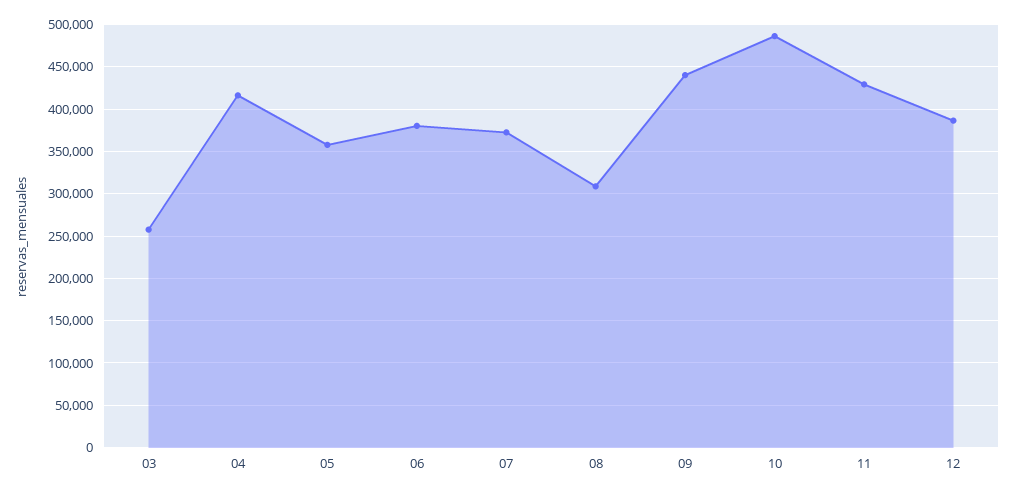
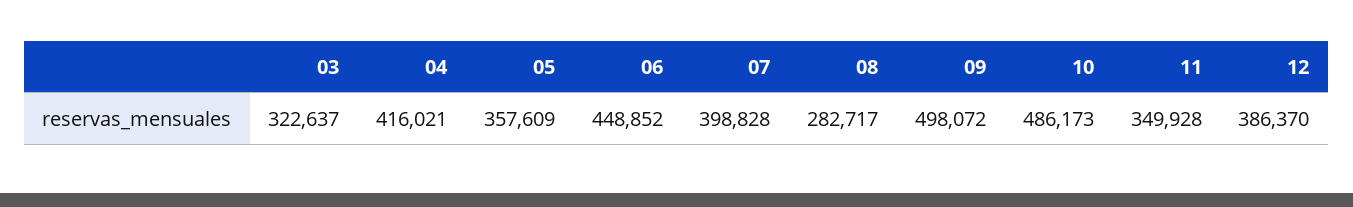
03: 260000 -> 322637
06: 380000 -> 448852
07: 370000 -> 398828
08: 310000 -> 282717
09: 440000 -> 498072
11: 430000 -> 349928

